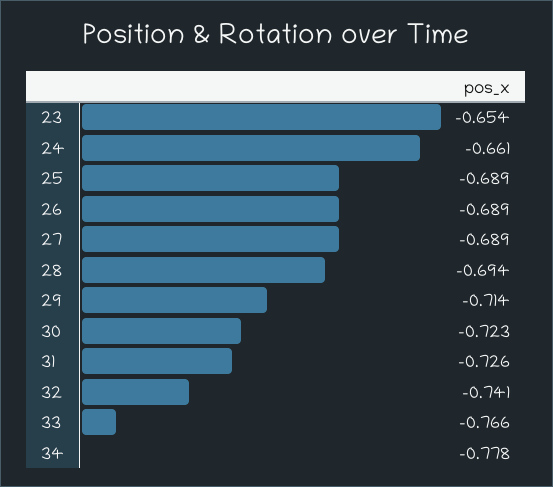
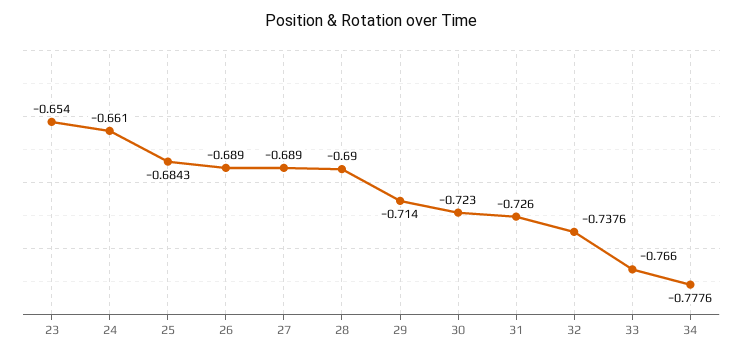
25: -0.689 -> -0.6843
28: -0.694 -> -0.69
32: -0.741 -> -0.7376

